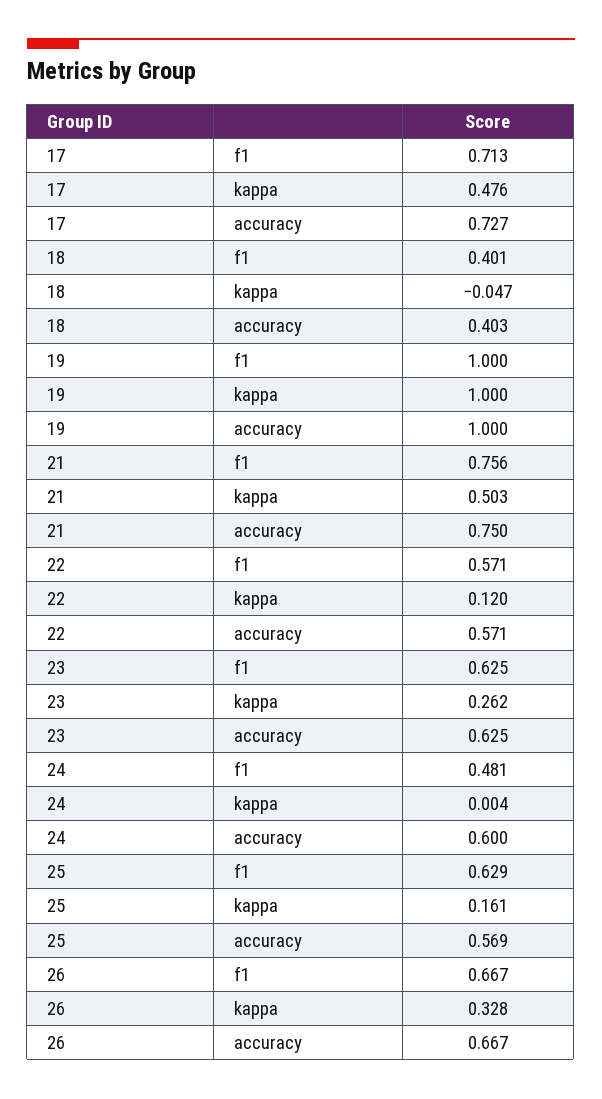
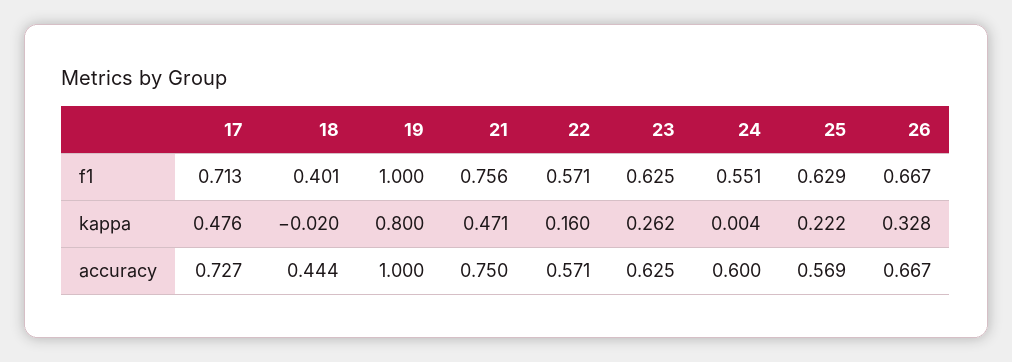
18, kappa: -0.047 -> -0.02
18, accuracy: 0.403 -> 0.444
19, kappa: 1 -> 0.8
21, kappa: 0.503 -> 0.471
22, kappa: 0.12 -> 0.16
24, f1: 0.481 -> 0.551
25, kappa: 0.161 -> 0.222

